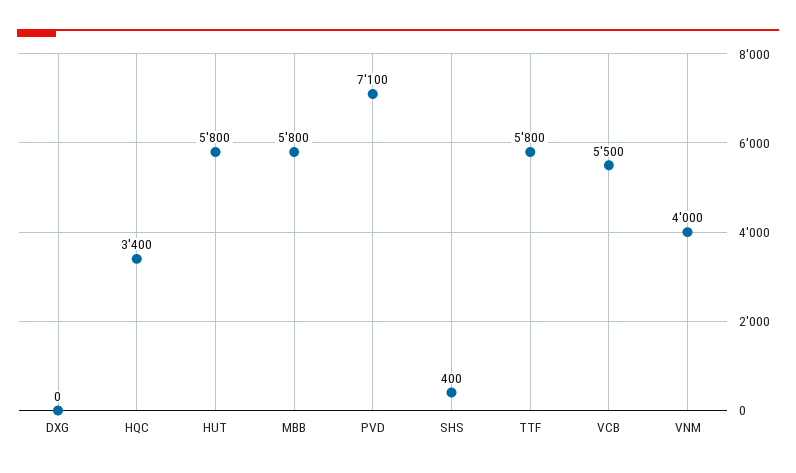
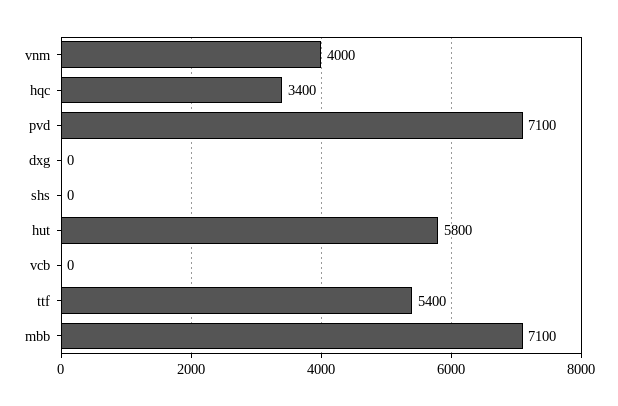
MBB: 5800 -> 7100
SHS: 400 -> 0
TTF: 5800 -> 5400
VCB: 5500 -> 0

